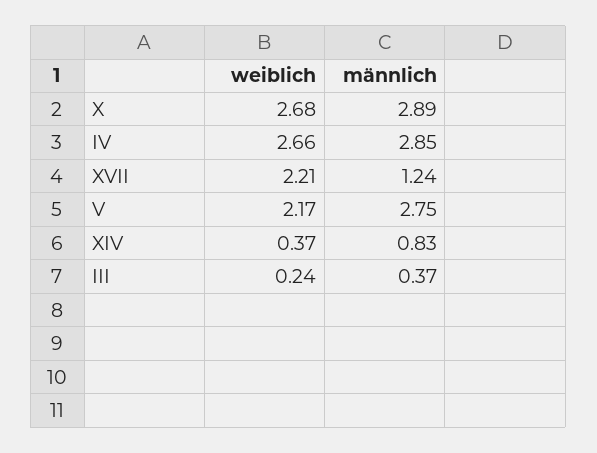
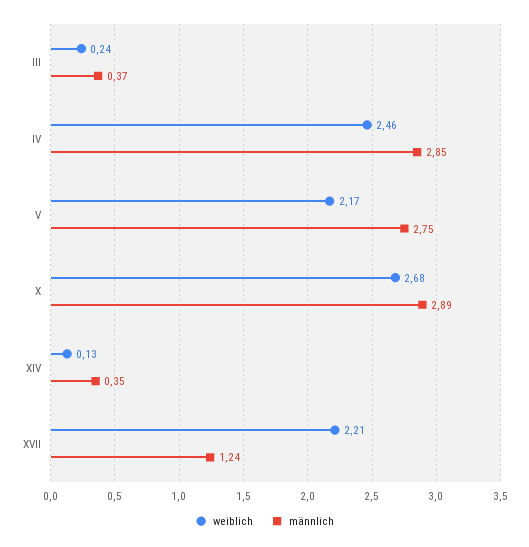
weiblich, IV: 2.66 -> 2.46
weiblich, XIV: 0.37 -> 0.13
männlich, XIV: 0.83 -> 0.35

